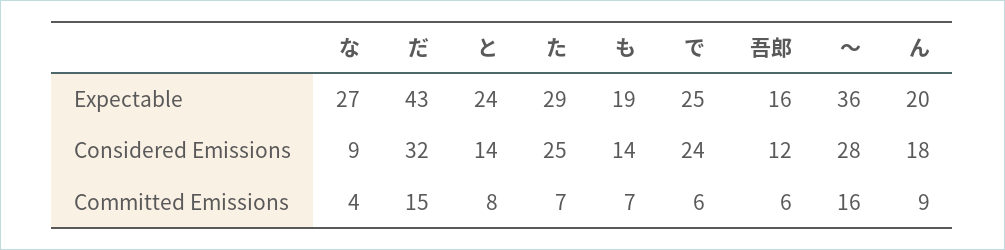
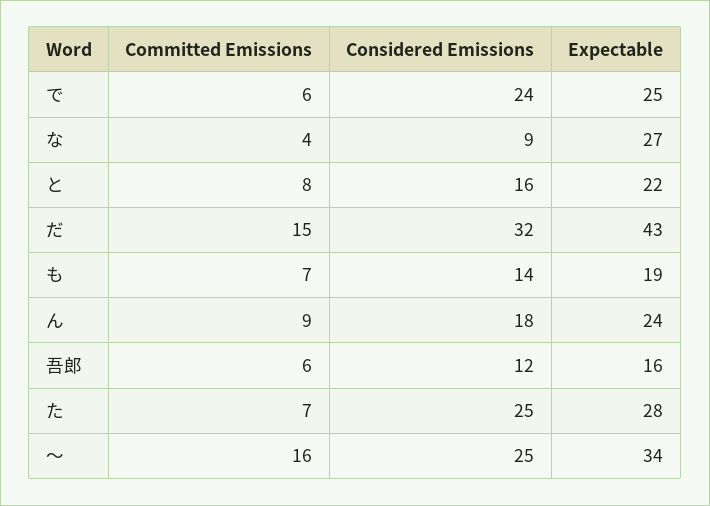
と, Expectable: 24 -> 22
た, Expectable: 29 -> 28
〜, Expectable: 36 -> 34
ん, Expectable: 20 -> 24
と, Considered Emissions: 14 -> 16
〜, Considered Emissions: 28 -> 25

